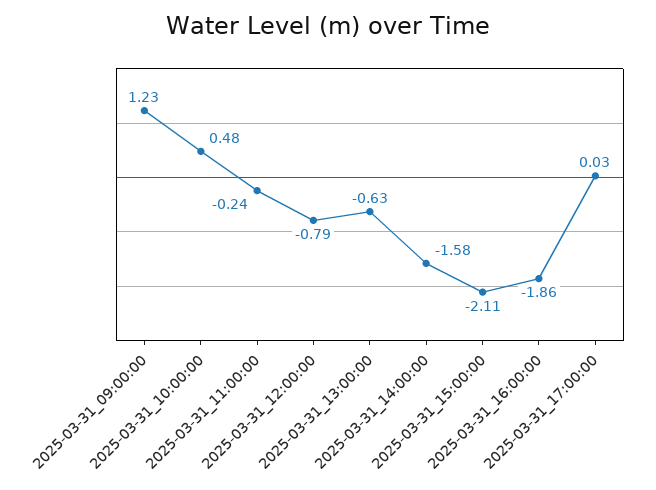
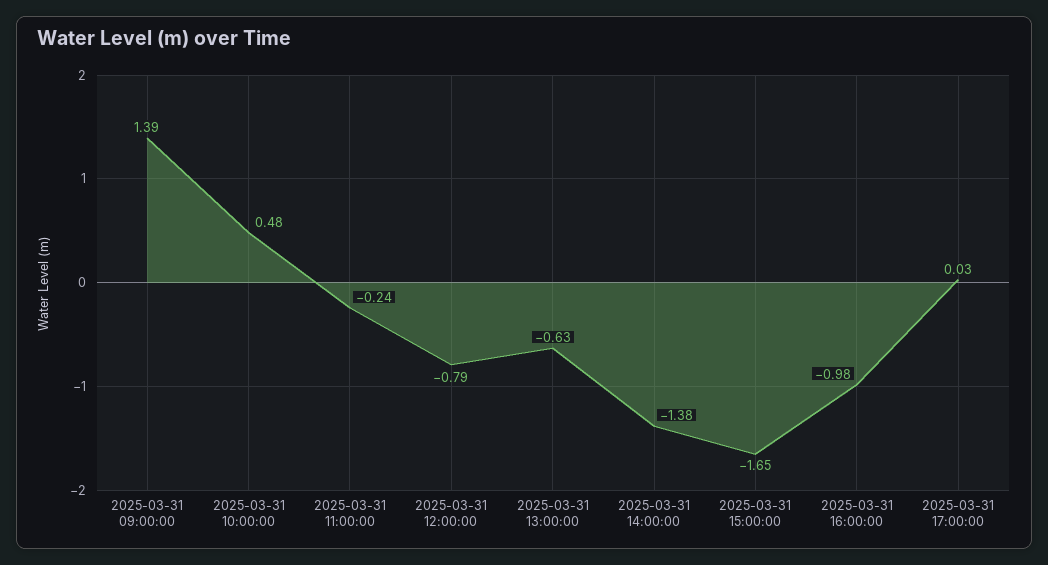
2025-03-31_09:00:00: 1.23 -> 1.39
2025-03-31_14:00:00: -1.58 -> -1.38
2025-03-31_15:00:00: -2.11 -> -1.65
2025-03-31_16:00:00: -1.86 -> -0.98

